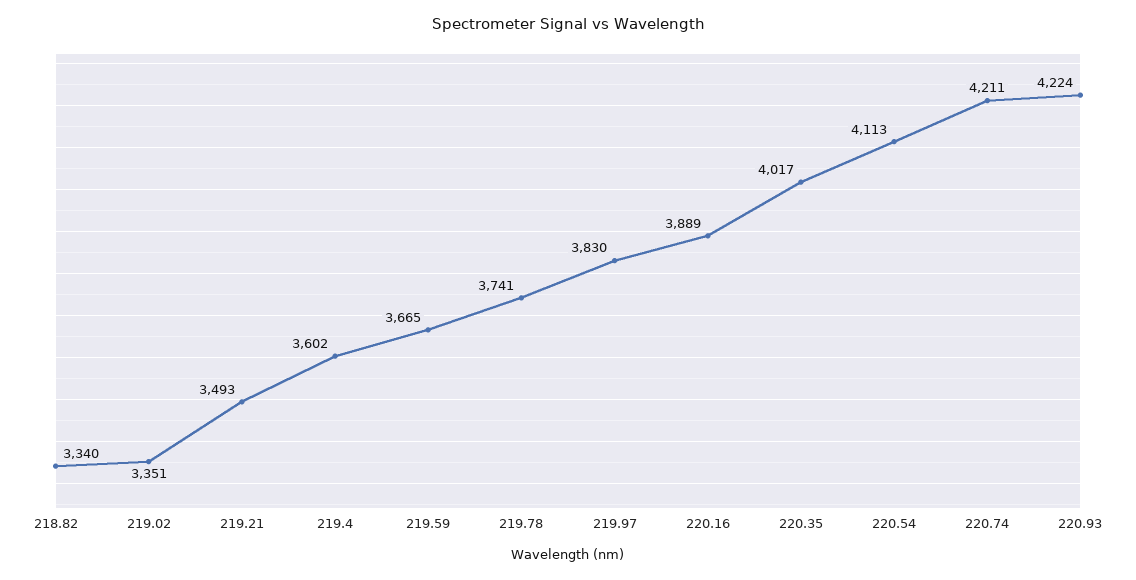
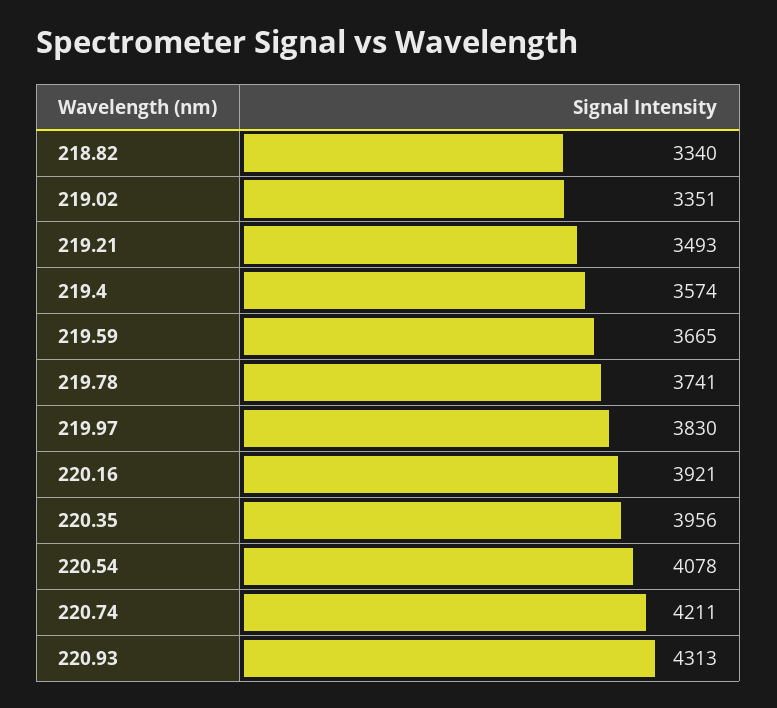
219.4: 3602 -> 3574
220.16: 3889 -> 3921
220.35: 4017 -> 3956
220.54: 4113 -> 4078
220.93: 4224 -> 4313

